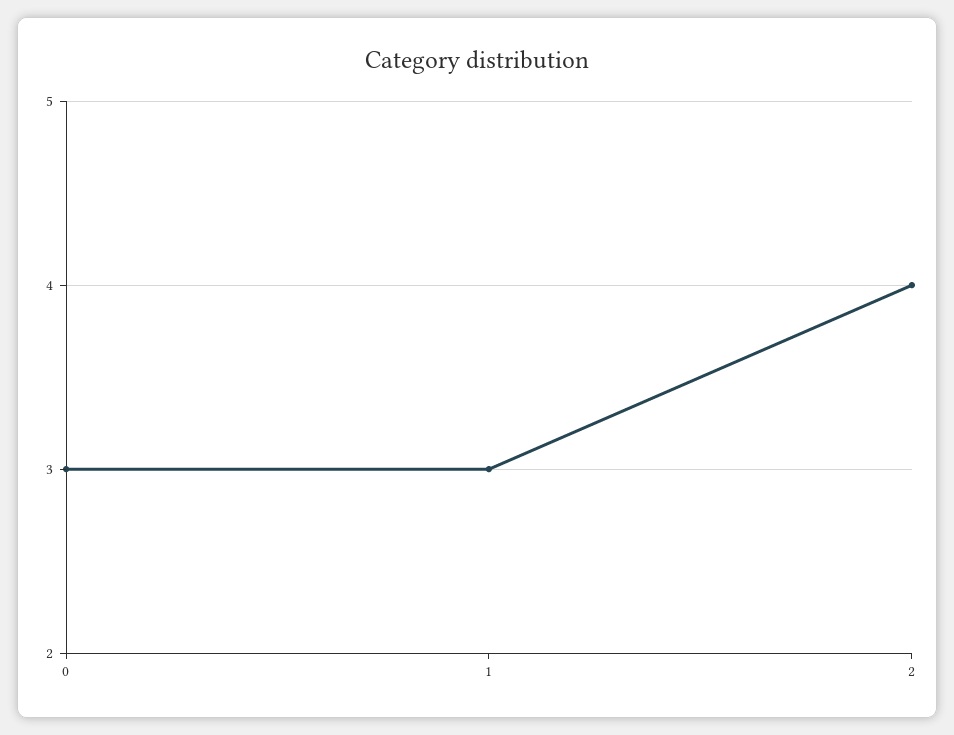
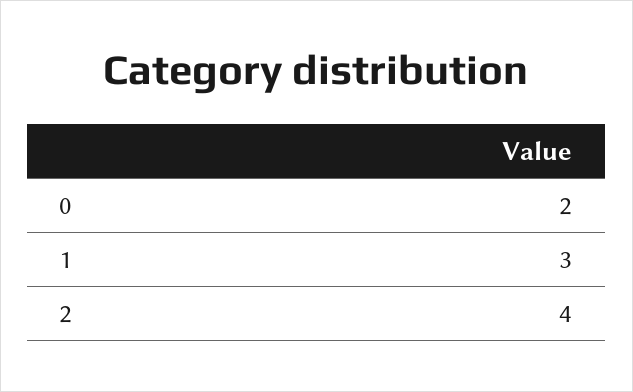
0: 3 -> 2

